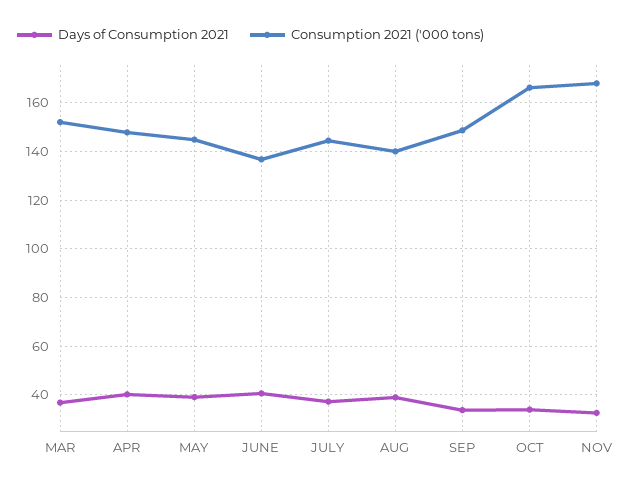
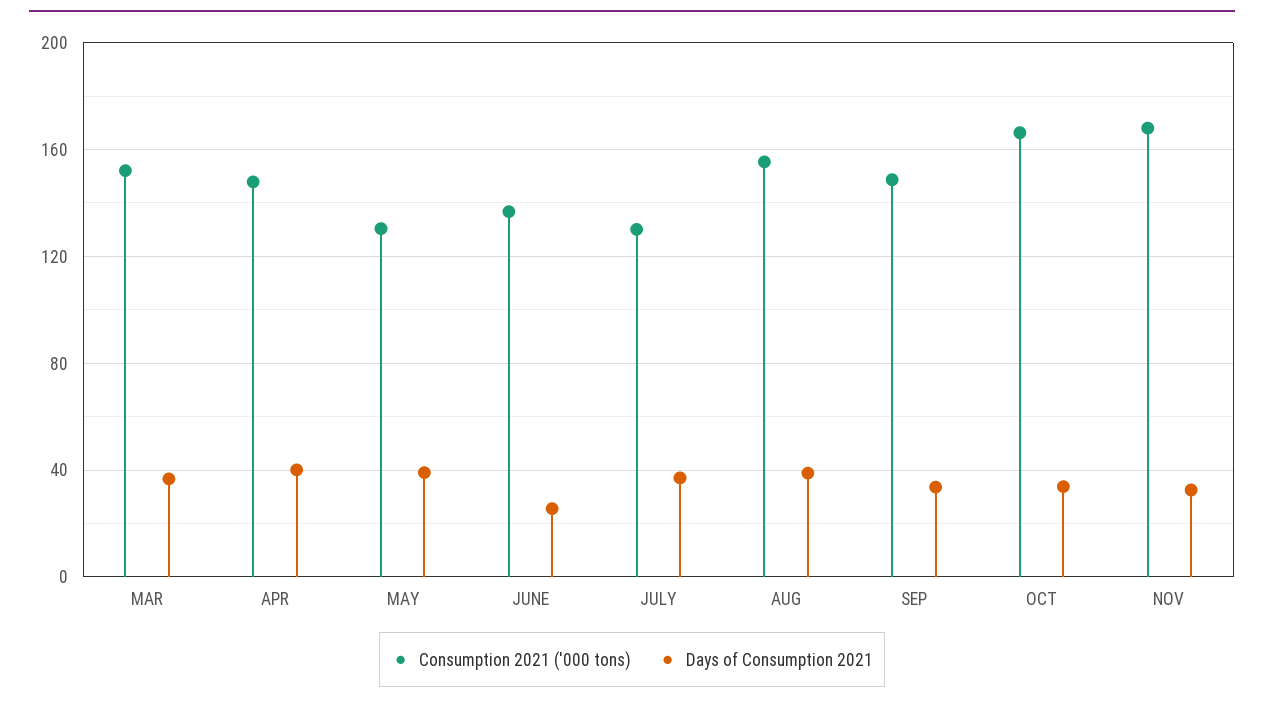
Consumption 2021 ('000 tons), MAY: 145 -> 130
Days of Consumption 2021, JUNE: 40 -> 25
Consumption 2021 ('000 tons), JULY: 145 -> 130
Consumption 2021 ('000 tons), AUG: 140 -> 155

